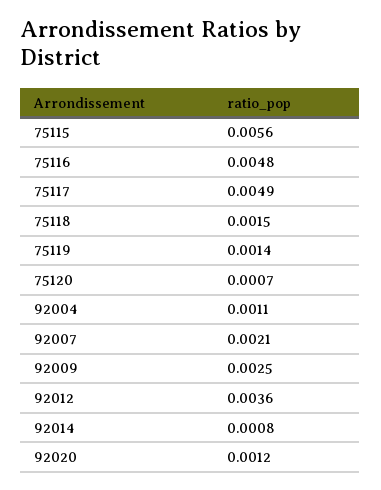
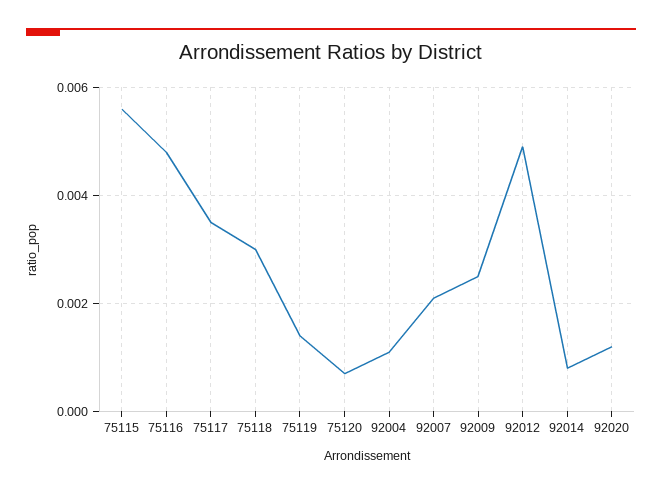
75117: 0.0049 -> 0.0035
75118: 0.0015 -> 0.003
92012: 0.0036 -> 0.005

